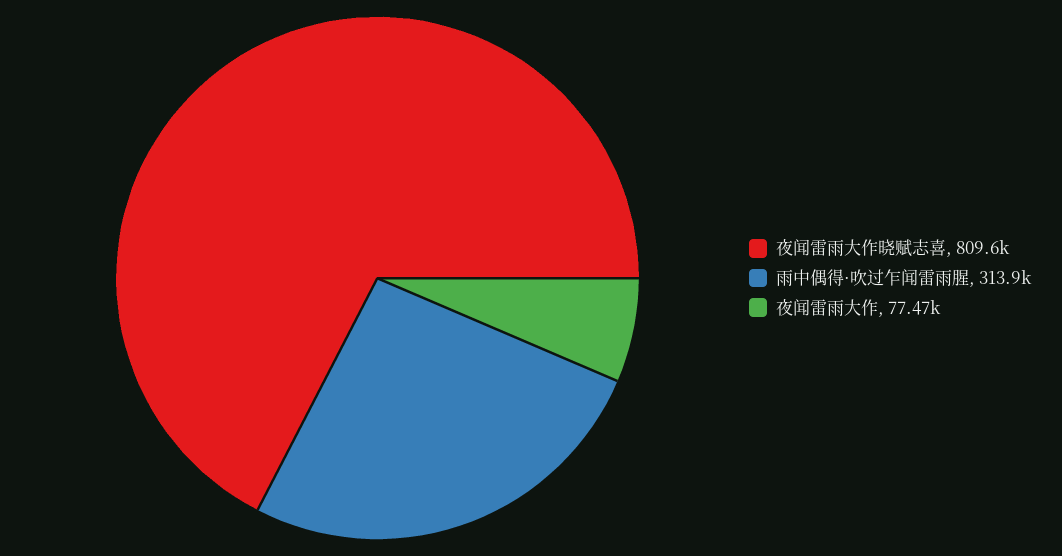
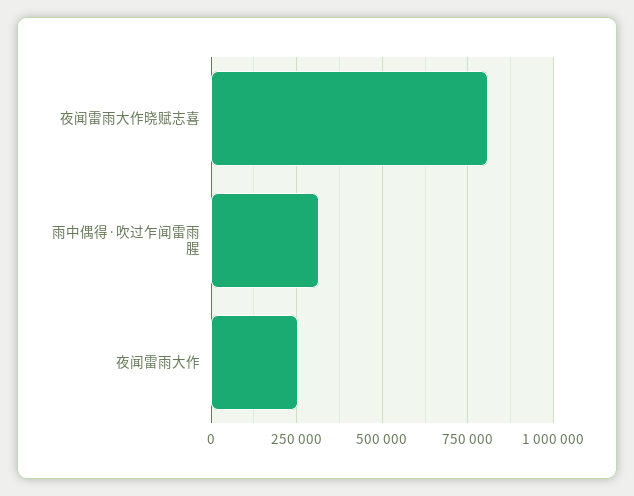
夜闻雷雨大作: 77470 -> 250000

